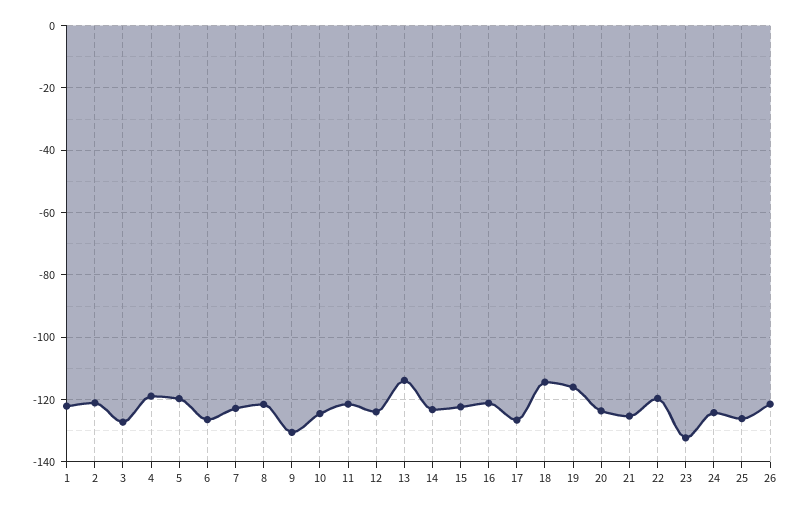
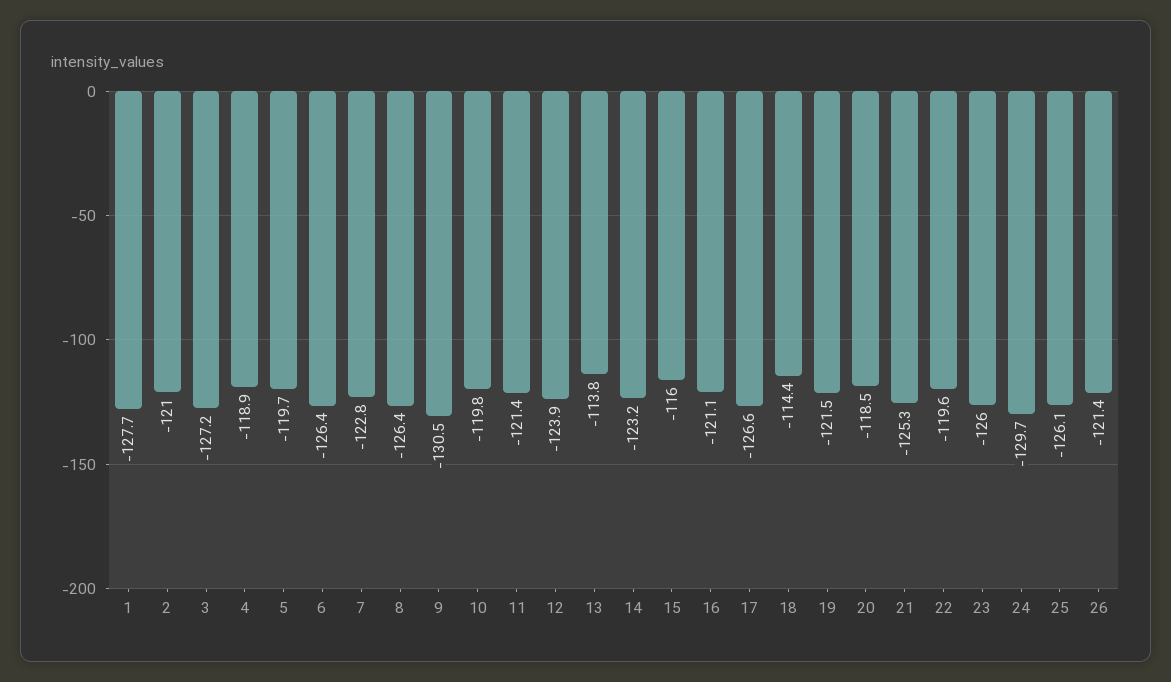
1: -122 -> -127.7
8: -122 -> -126.4
10: -124 -> -119.8
15: -122 -> -116
19: -116 -> -121.5
20: -124 -> -118.5
23: -132 -> -126
24: -124 -> -129.7

